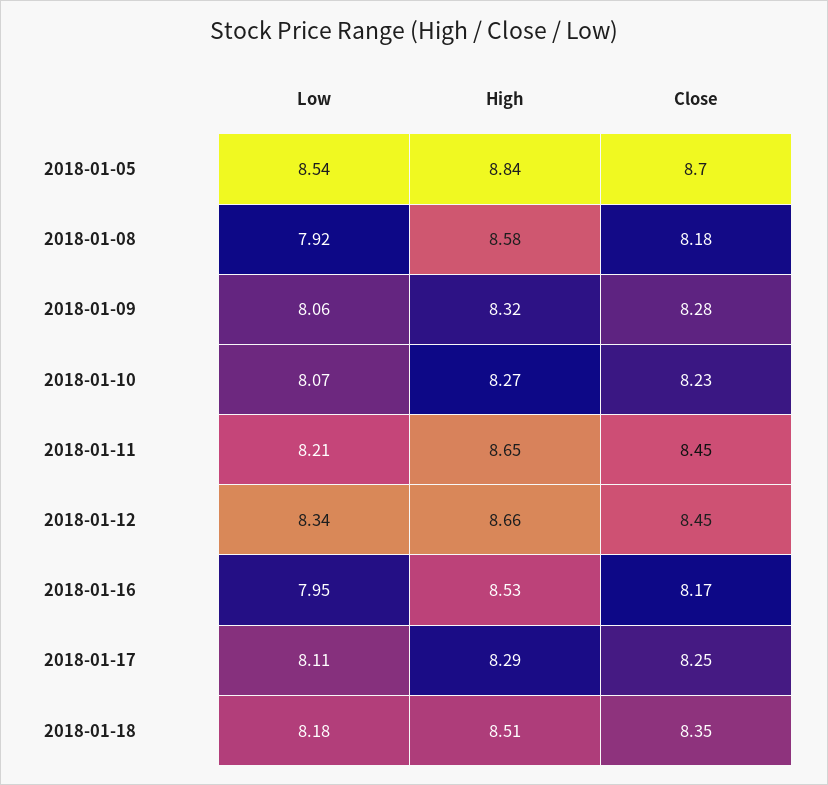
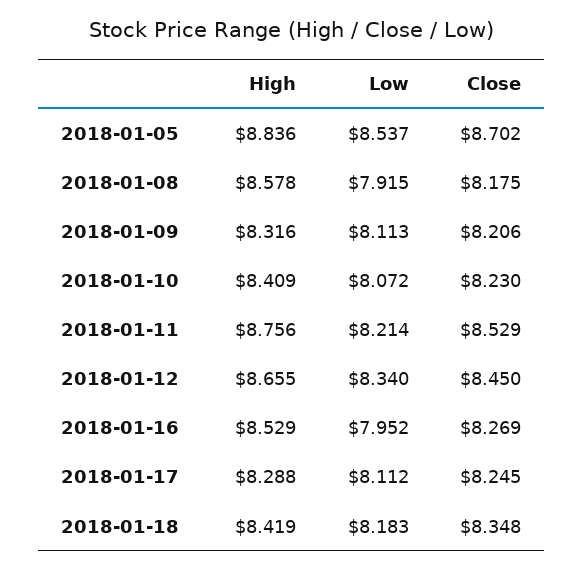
Low, 2018-01-09: 8.06 -> 8.113
Close, 2018-01-09: 8.28 -> 8.206
High, 2018-01-10: 8.27 -> 8.409
High, 2018-01-11: 8.65 -> 8.756
Close, 2018-01-11: 8.45 -> 8.529
Close, 2018-01-16: 8.17 -> 8.269
High, 2018-01-18: 8.51 -> 8.419

